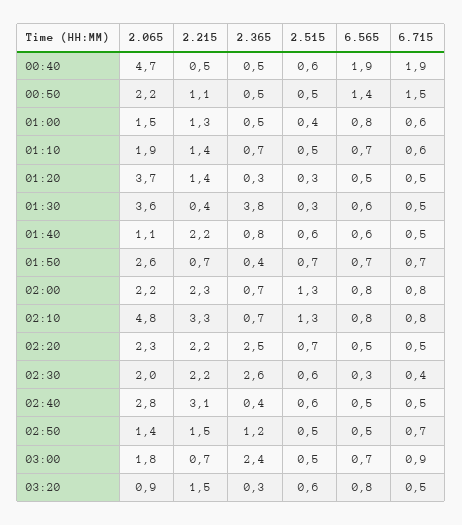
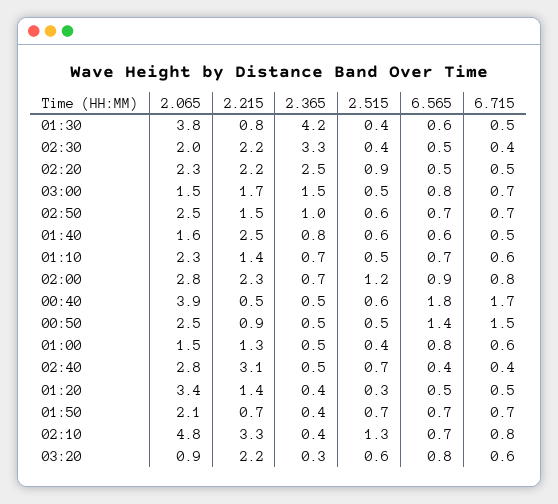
2.065, 00:40: 4.7 -> 3.9
6.565, 00:40: 1.9 -> 1.8
6.715, 00:40: 1.9 -> 1.7
2.065, 00:50: 2.2 -> 2.5
2.215, 00:50: 1.1 -> 0.9
2.065, 01:10: 1.9 -> 2.3
2.065, 01:20: 3.7 -> 3.4
2.365, 01:20: 0.3 -> 0.4
2.065, 01:30: 3.6 -> 3.8
2.215, 01:30: 0.4 -> 0.8
2.365, 01:30: 3.8 -> 4.2
2.515, 01:30: 0.3 -> 0.4
2.065, 01:40: 1.1 -> 1.6
2.215, 01:40: 2.2 -> 2.5
2.065, 01:50: 2.6 -> 2.1
2.065, 02:00: 2.2 -> 2.8
2.515, 02:00: 1.3 -> 1.2
6.565, 02:00: 0.8 -> 0.9
2.365, 02:10: 0.7 -> 0.4
6.565, 02:10: 0.8 -> 0.7
2.515, 02:20: 0.7 -> 0.9
2.365, 02:30: 2.6 -> 3.3
2.515, 02:30: 0.6 -> 0.4
6.565, 02:30: 0.3 -> 0.5
2.365, 02:40: 0.4 -> 0.5
2.515, 02:40: 0.6 -> 0.7
6.565, 02:40: 0.5 -> 0.4
6.715, 02:40: 0.5 -> 0.4
2.065, 02:50: 1.4 -> 2.5
2.365, 02:50: 1.2 -> 1
2.515, 02:50: 0.5 -> 0.6
6.565, 02:50: 0.5 -> 0.7
2.065, 03:00: 1.8 -> 1.5
2.215, 03:00: 0.7 -> 1.7
2.365, 03:00: 2.4 -> 1.5
6.565, 03:00: 0.7 -> 0.8
6.715, 03:00: 0.9 -> 0.7
2.215, 03:20: 1.5 -> 2.2
6.715, 03:20: 0.5 -> 0.6

